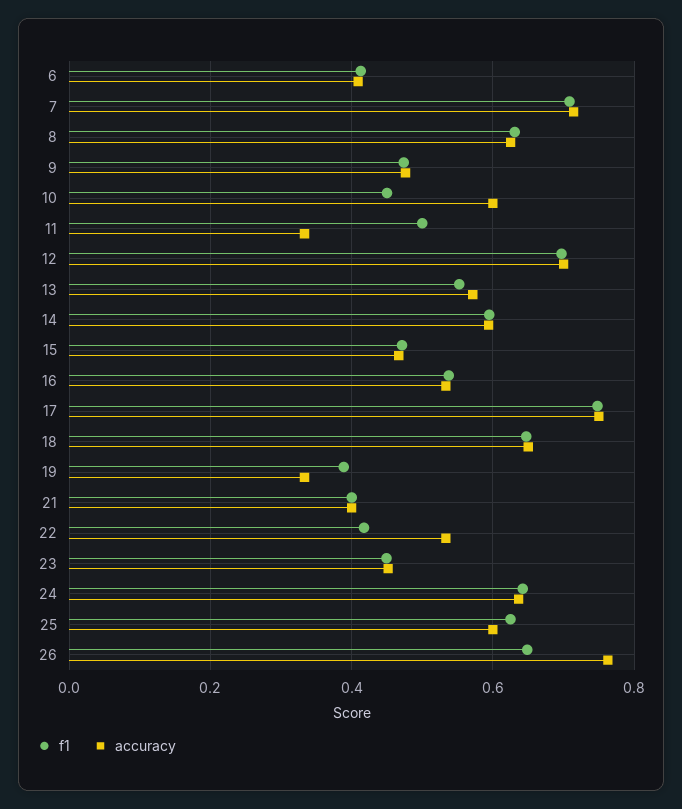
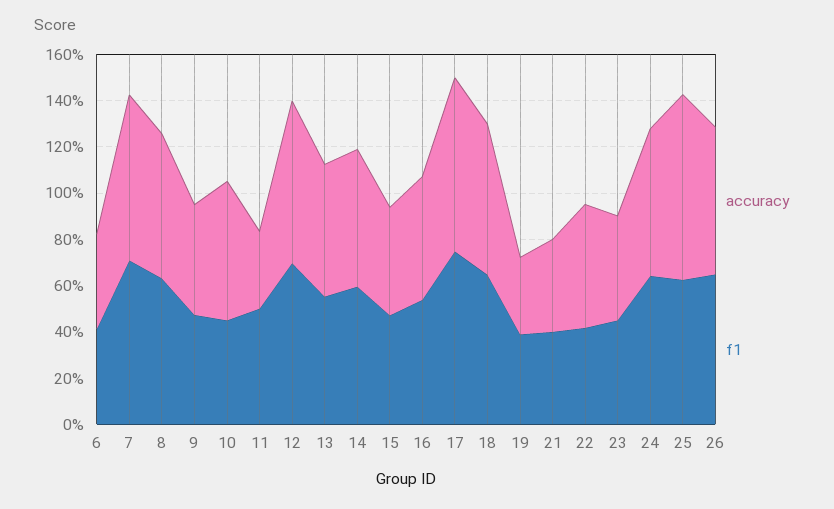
accuracy, 25: 0.6 -> 0.8
accuracy, 26: 0.76 -> 0.65

